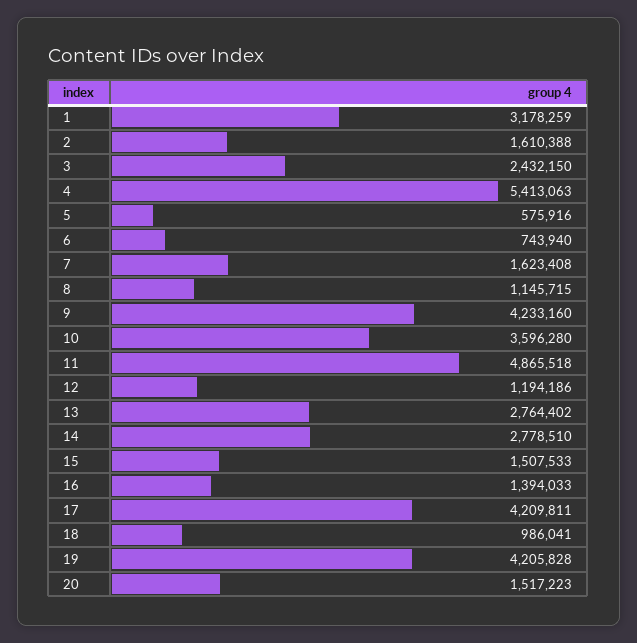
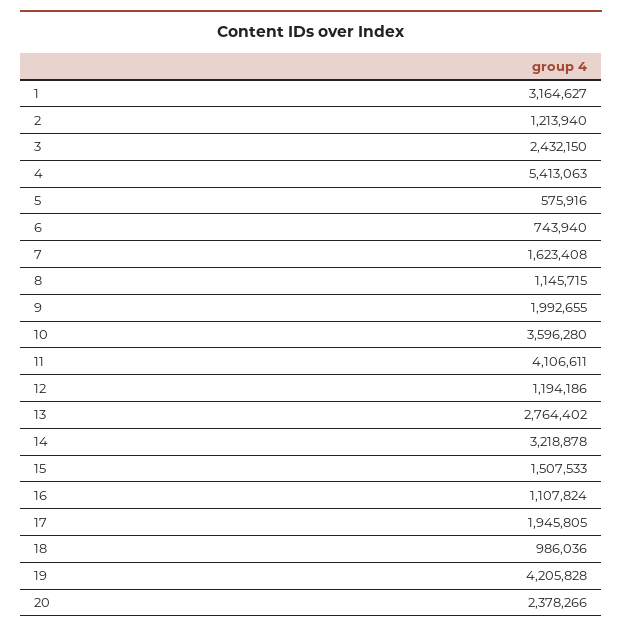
1: 3178259 -> 3164627
2: 1610388 -> 1213940
9: 4233160 -> 1992655
11: 4865518 -> 4106611
14: 2778510 -> 3218878
16: 1394033 -> 1107824
17: 4209811 -> 1945805
18: 986041 -> 986036
20: 1517223 -> 2378266

